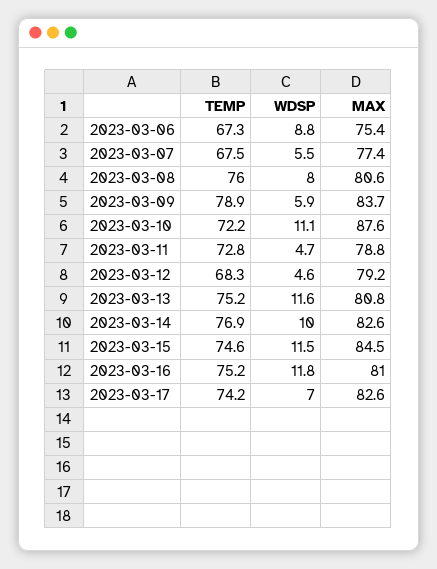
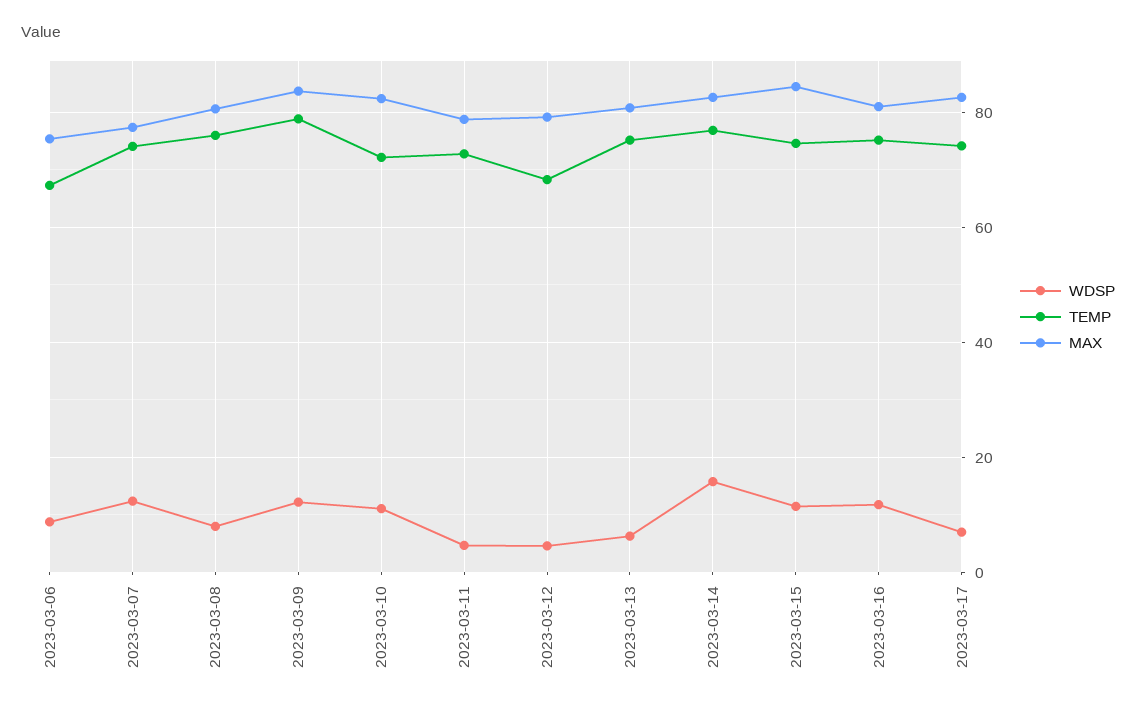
TEMP, 2023-03-07: 67.5 -> 74
WDSP, 2023-03-07: 5.5 -> 12
WDSP, 2023-03-09: 5.9 -> 12
MAX, 2023-03-10: 87.6 -> 82
WDSP, 2023-03-13: 11.6 -> 6
WDSP, 2023-03-14: 10 -> 16

